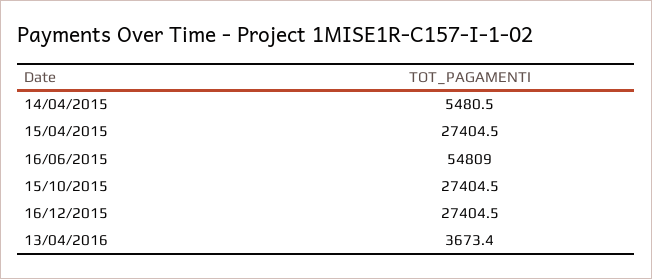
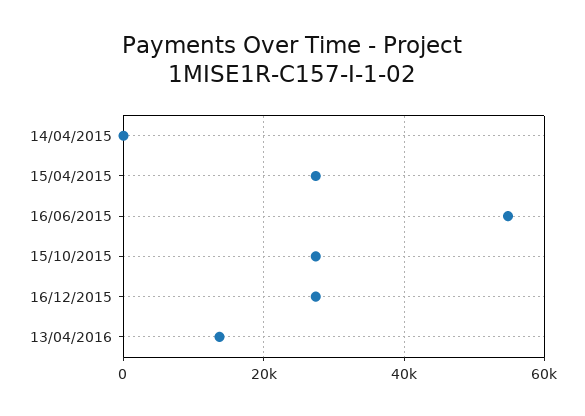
14/04/2015: 5480.5 -> 0
13/04/2016: 3673.4 -> 14000

